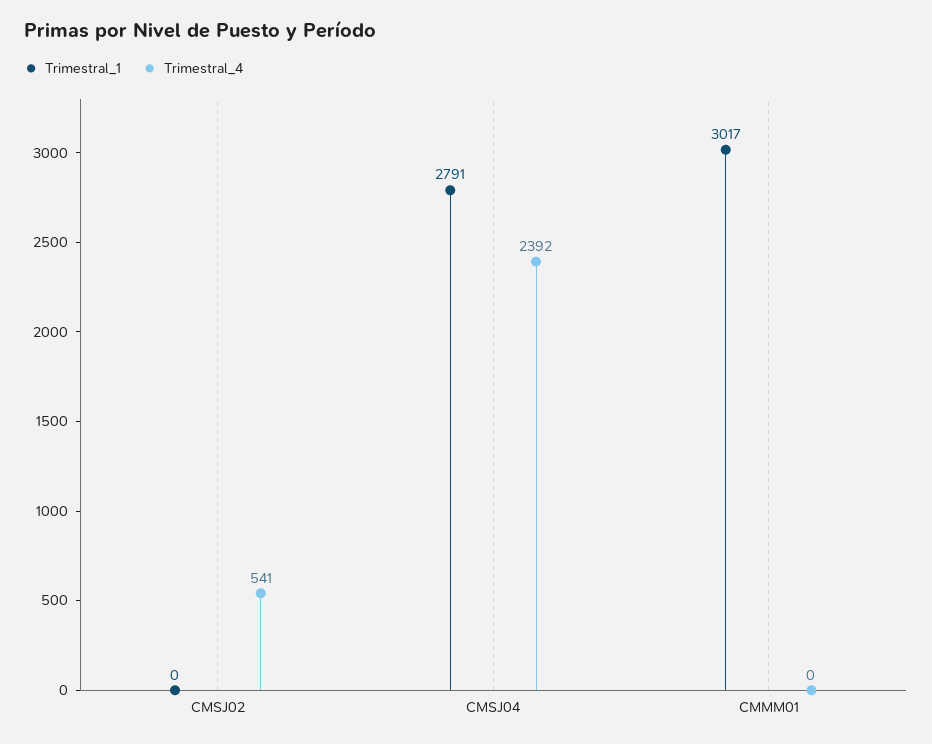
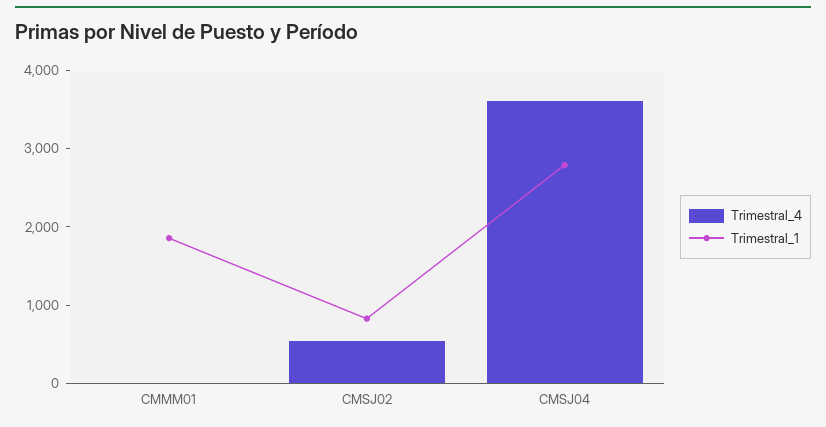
Trimestral_1, CMSJ02: 0 -> 800
Trimestral_4, CMSJ04: 2392 -> 3600
Trimestral_1, CMMM01: 3017 -> 1800

